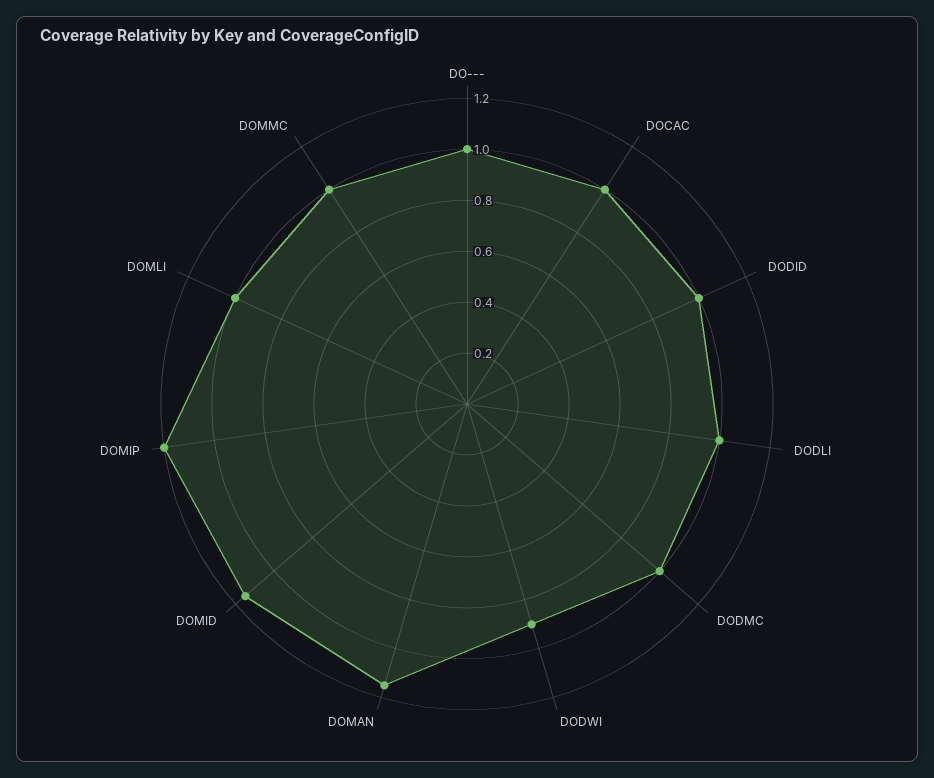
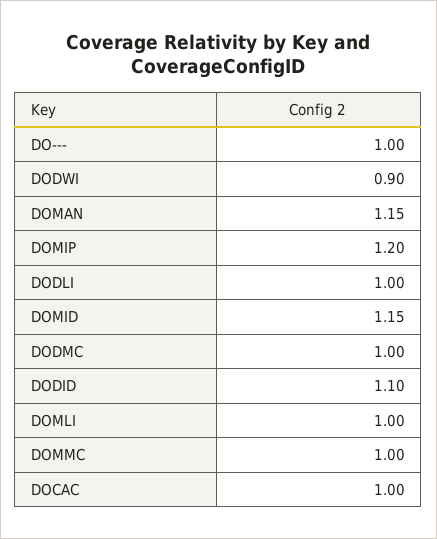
DODID: 1 -> 1.1

